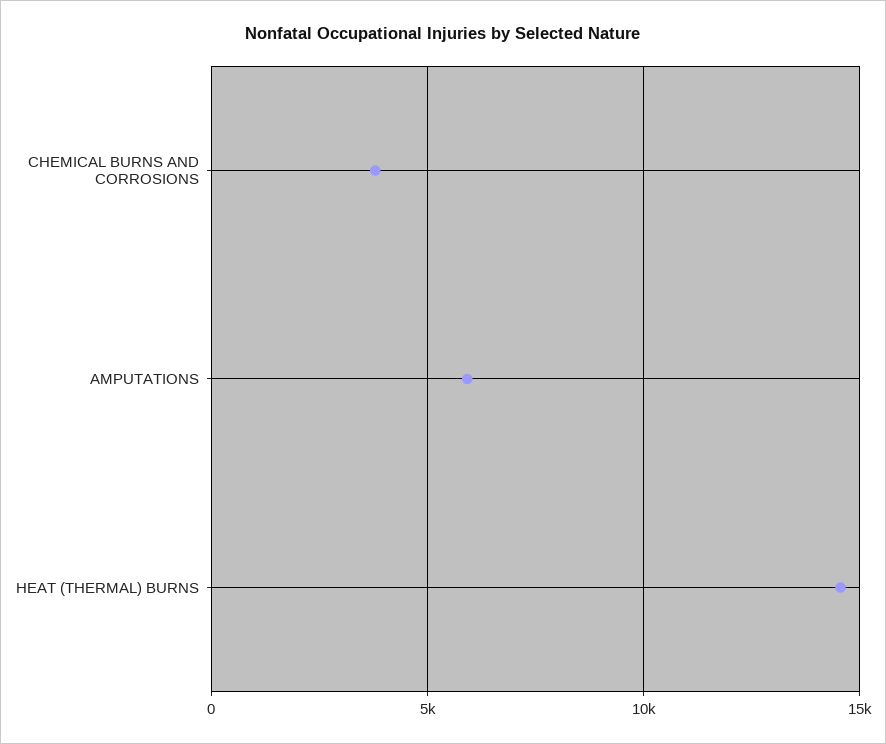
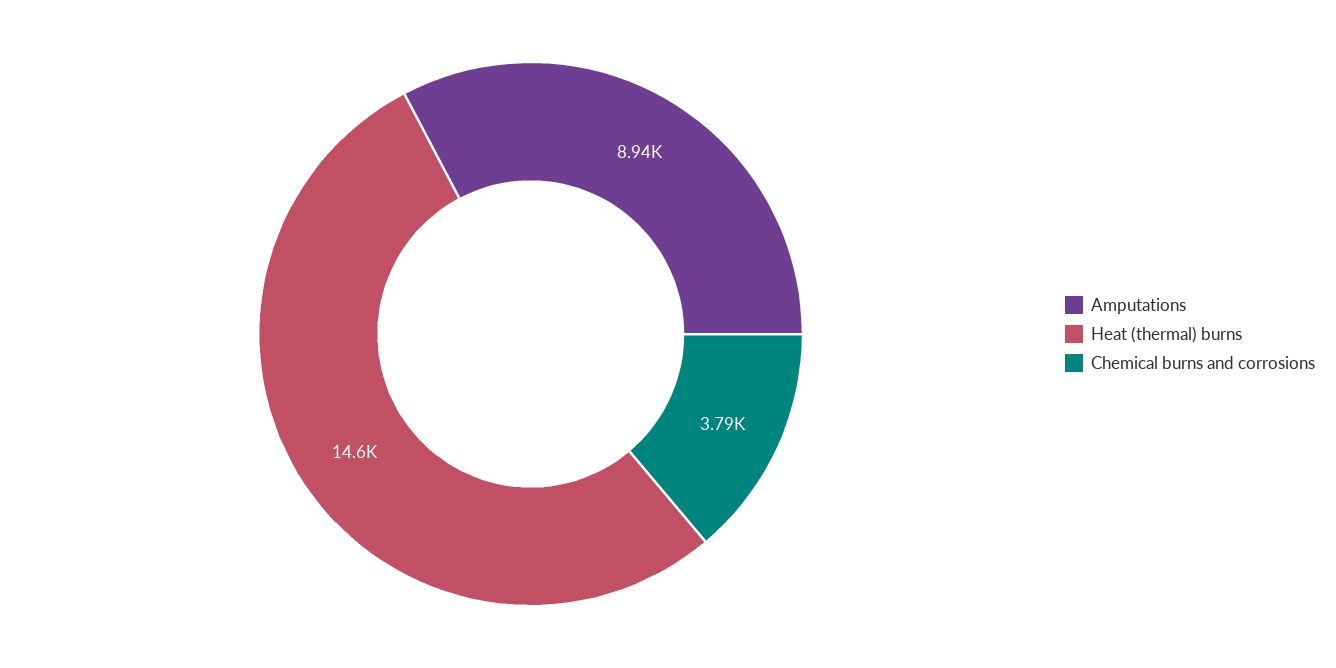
AMPUTATIONS: 6000 -> 8940

